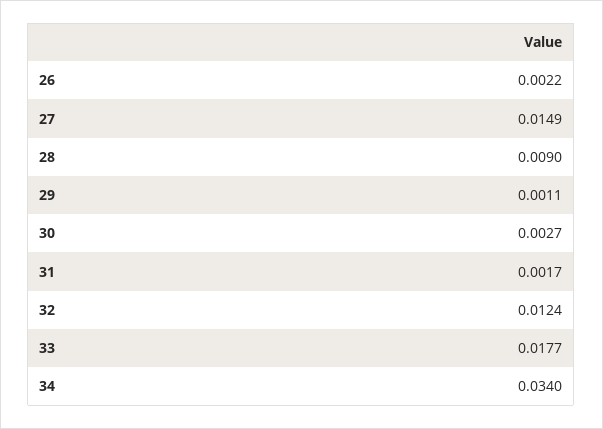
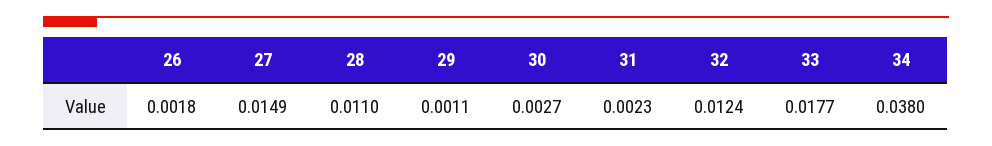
26: 0.0022 -> 0.0018
28: 0.009 -> 0.011
31: 0.0017 -> 0.0023
34: 0.034 -> 0.038

